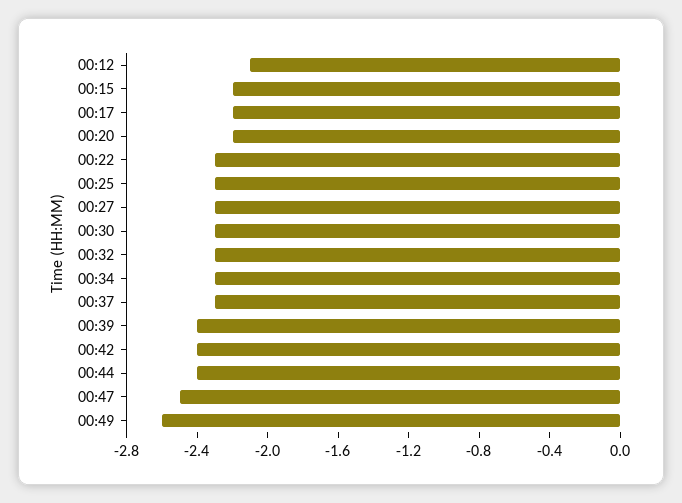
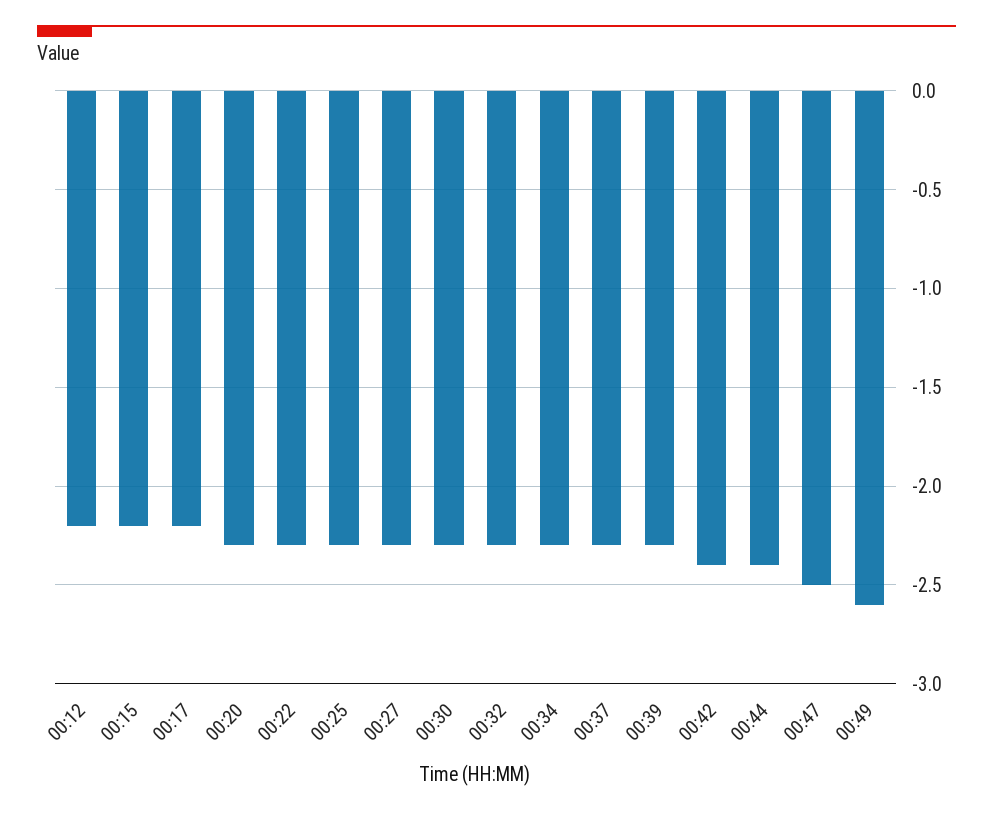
00:12: -2.1 -> -2.2
00:20: -2.2 -> -2.3
00:39: -2.4 -> -2.3

